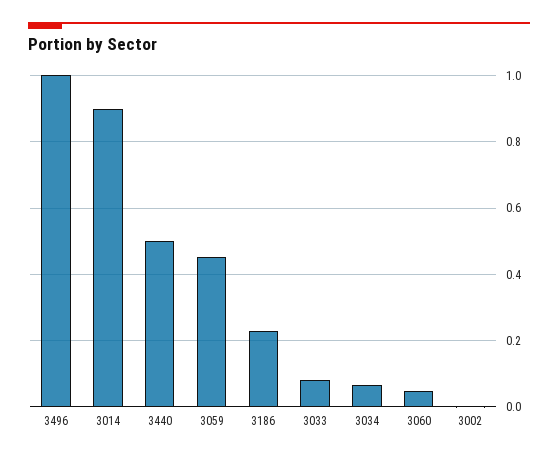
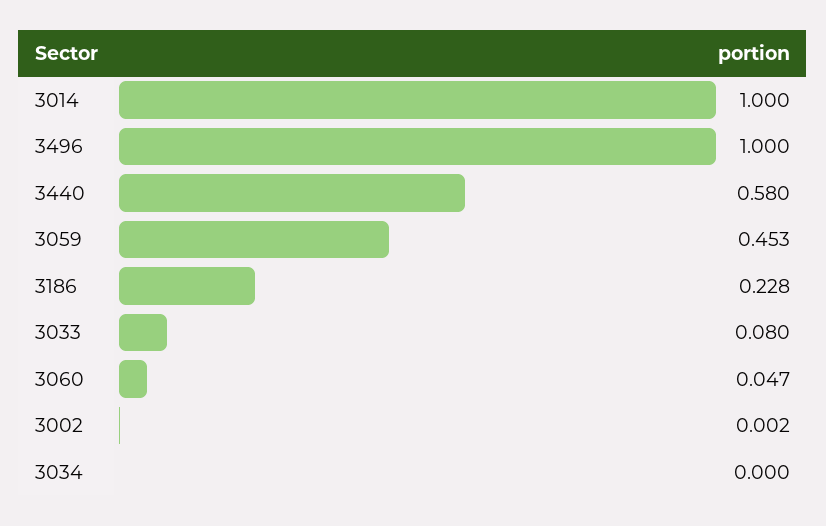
3014: 0.9 -> 1
3440: 0.5 -> 0.58
3034: 0.06 -> 0

